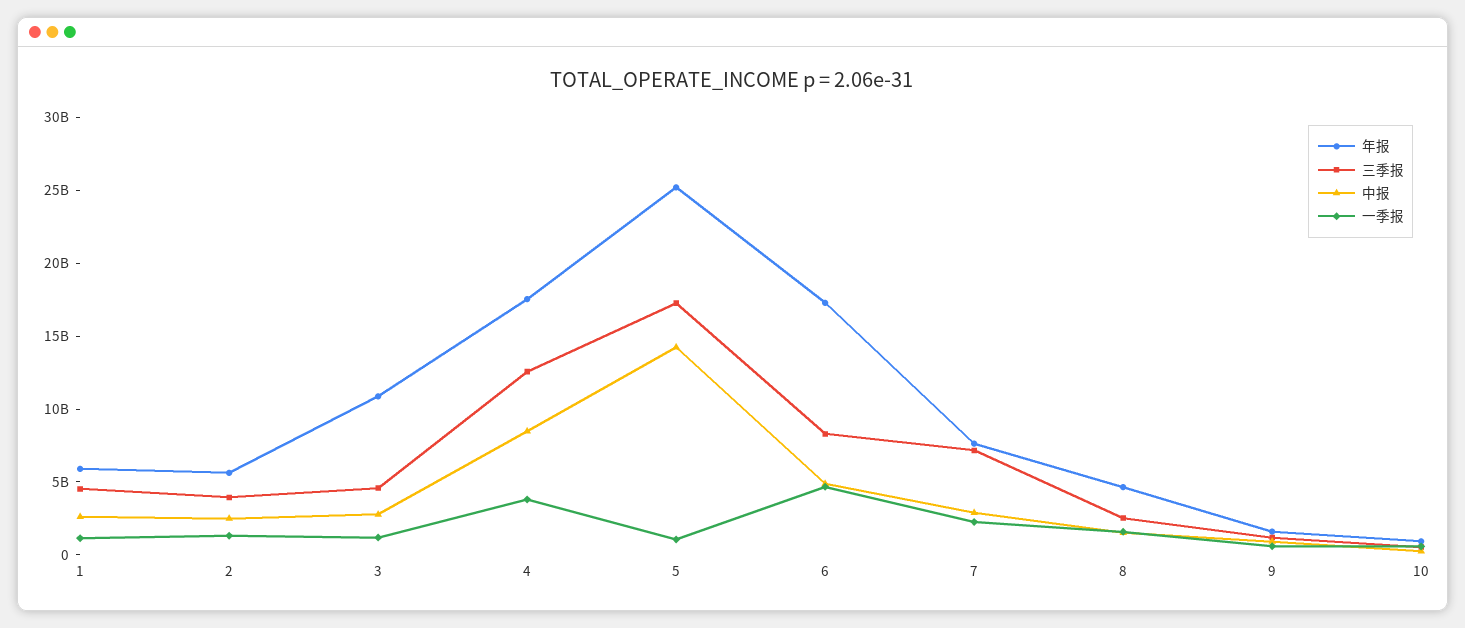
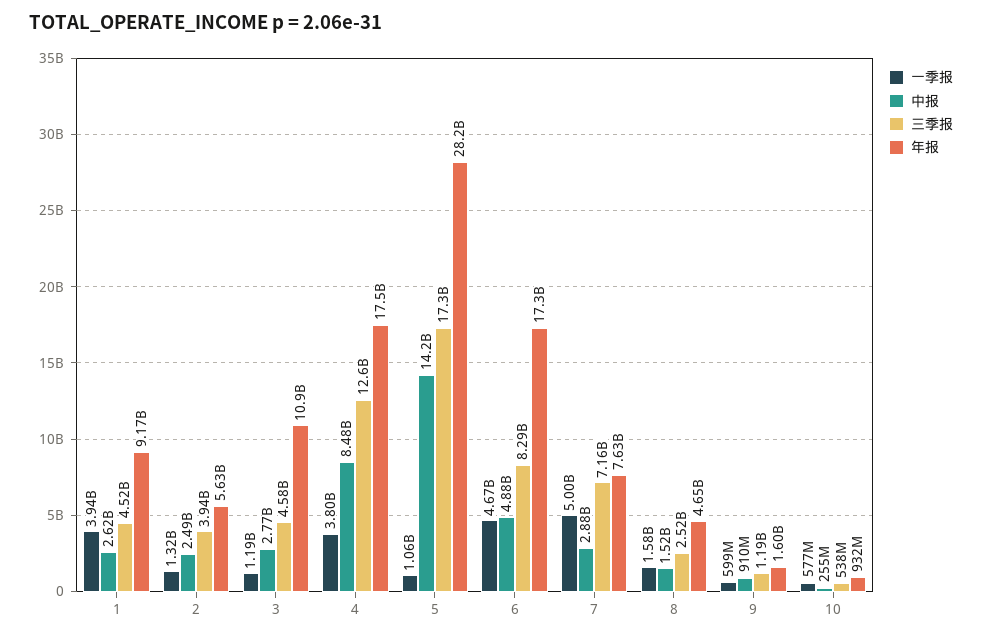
年报, 1: 6000000000 -> 9170000000
一季报, 1: 1000000000 -> 3940000000
年报, 5: 25000000000 -> 28200000000
一季报, 7: 2000000000 -> 5000000000

